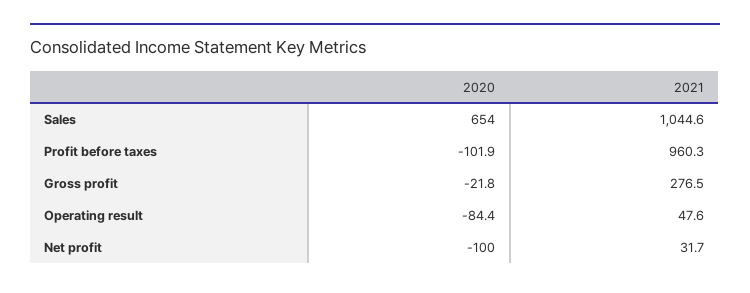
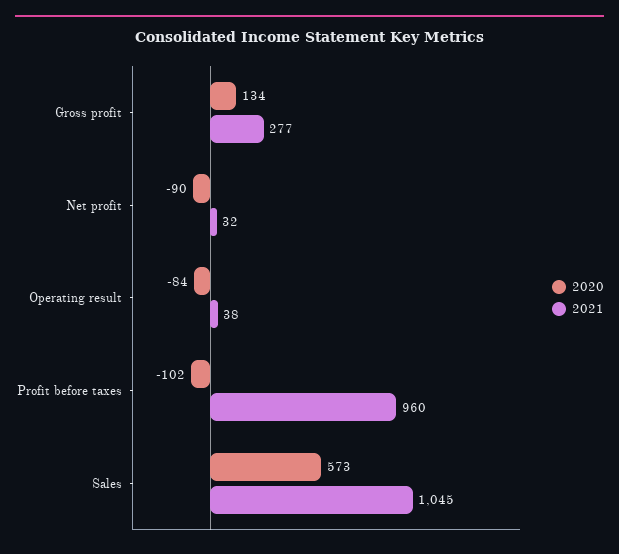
2020, Sales: 654 -> 573
2020, Gross profit: -21.8 -> 134
2021, Operating result: 47.6 -> 38
2020, Net profit: -100 -> -90

